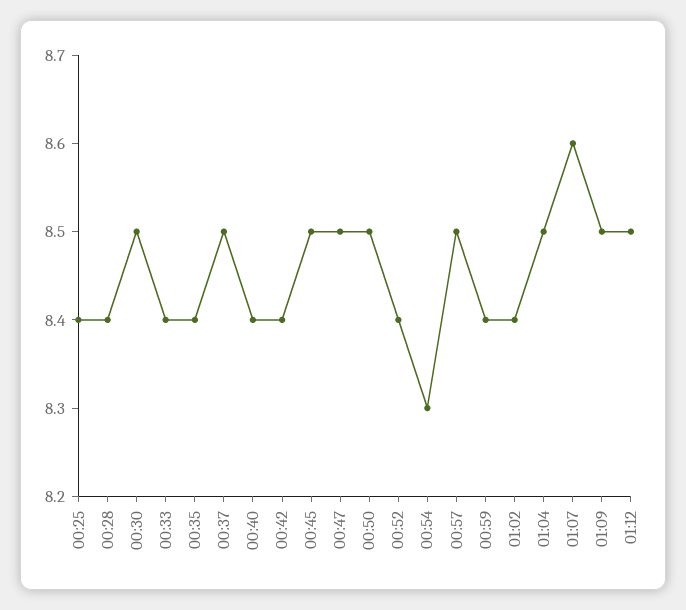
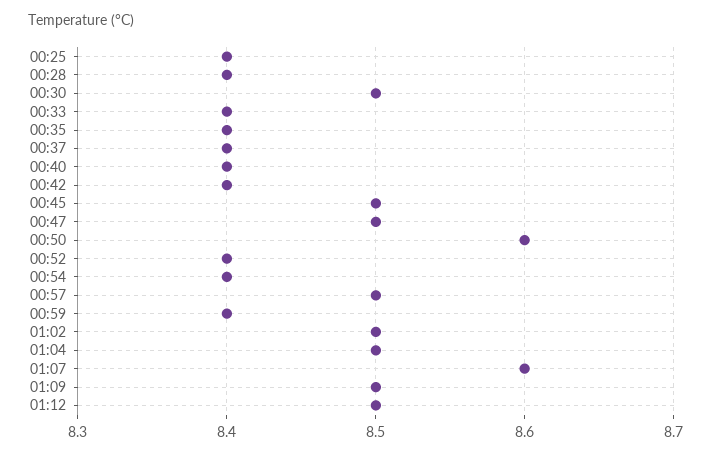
00:37: 8.5 -> 8.4
00:50: 8.5 -> 8.6
00:54: 8.3 -> 8.4
01:02: 8.4 -> 8.5

